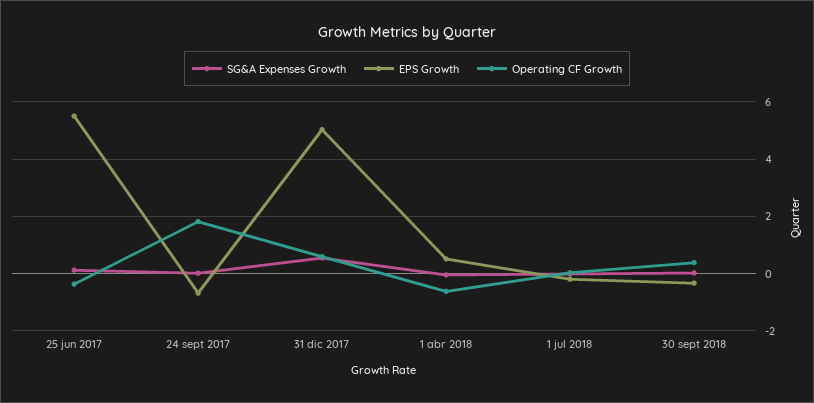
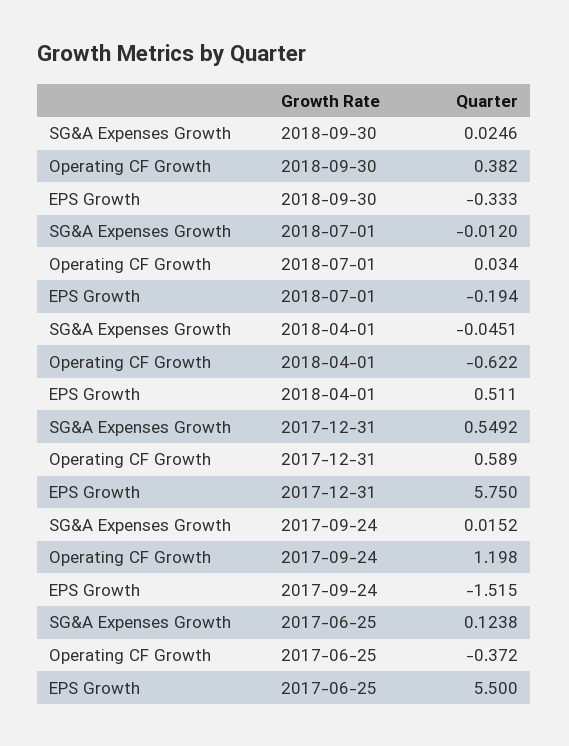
EPS Growth, 24 sept 2017: -0.75 -> -1.515
Operating CF Growth, 24 sept 2017: 1.75 -> 1.198
EPS Growth, 31 dic 2017: 5 -> 5.75

